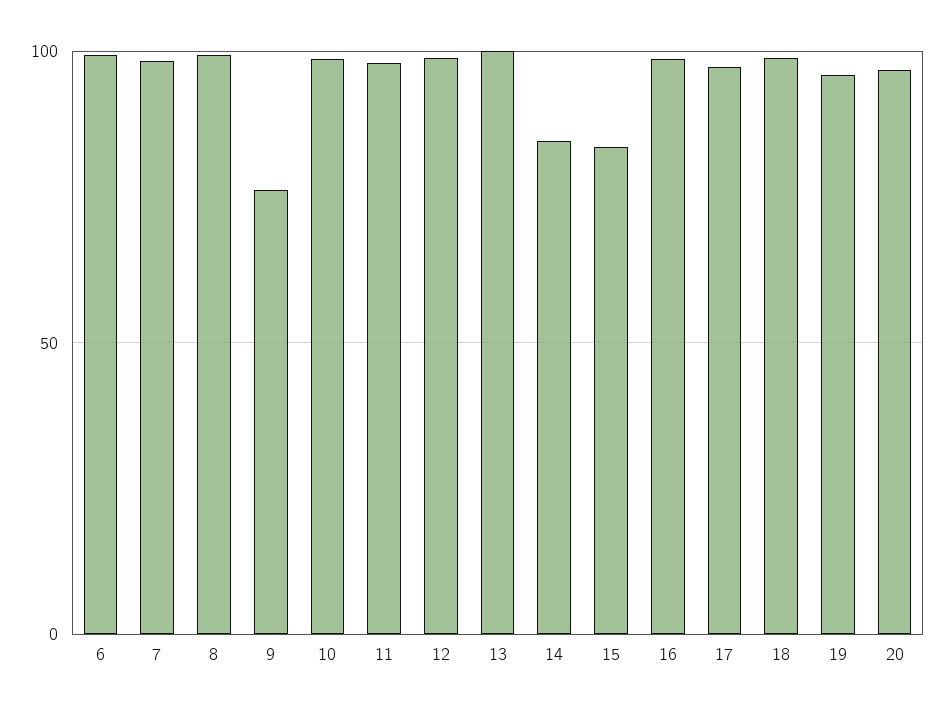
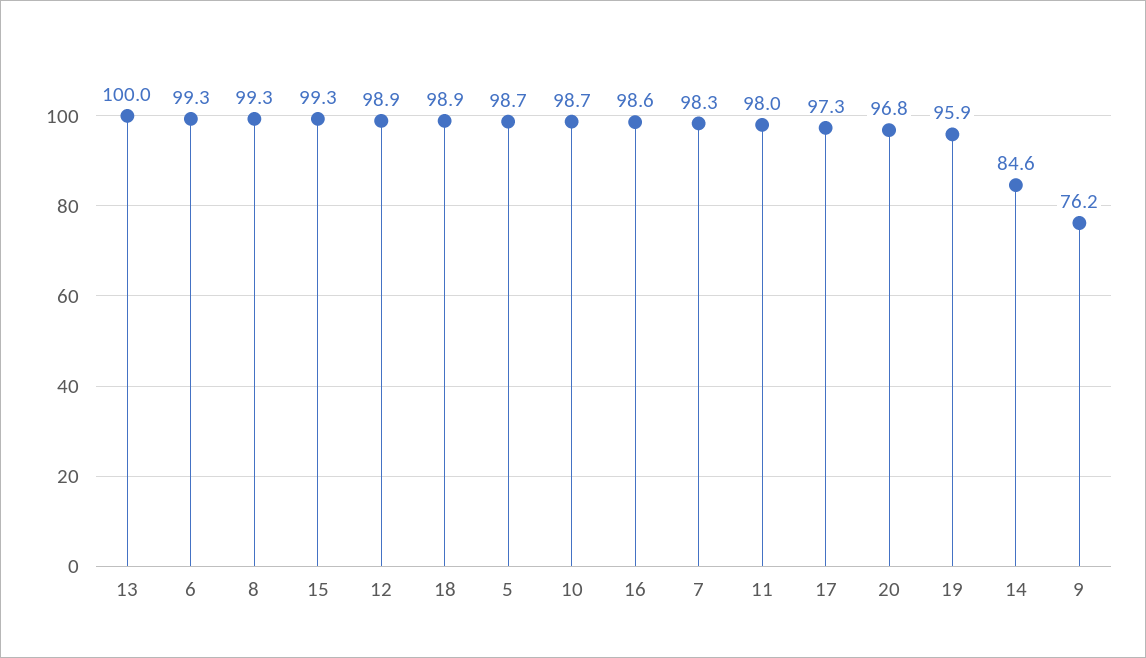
15: 85 -> 99.3
5: none -> 98.7

